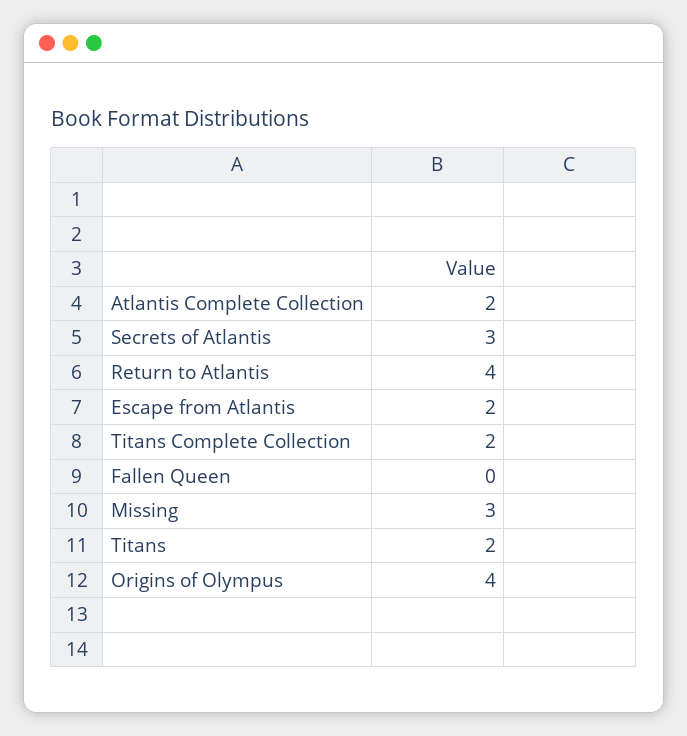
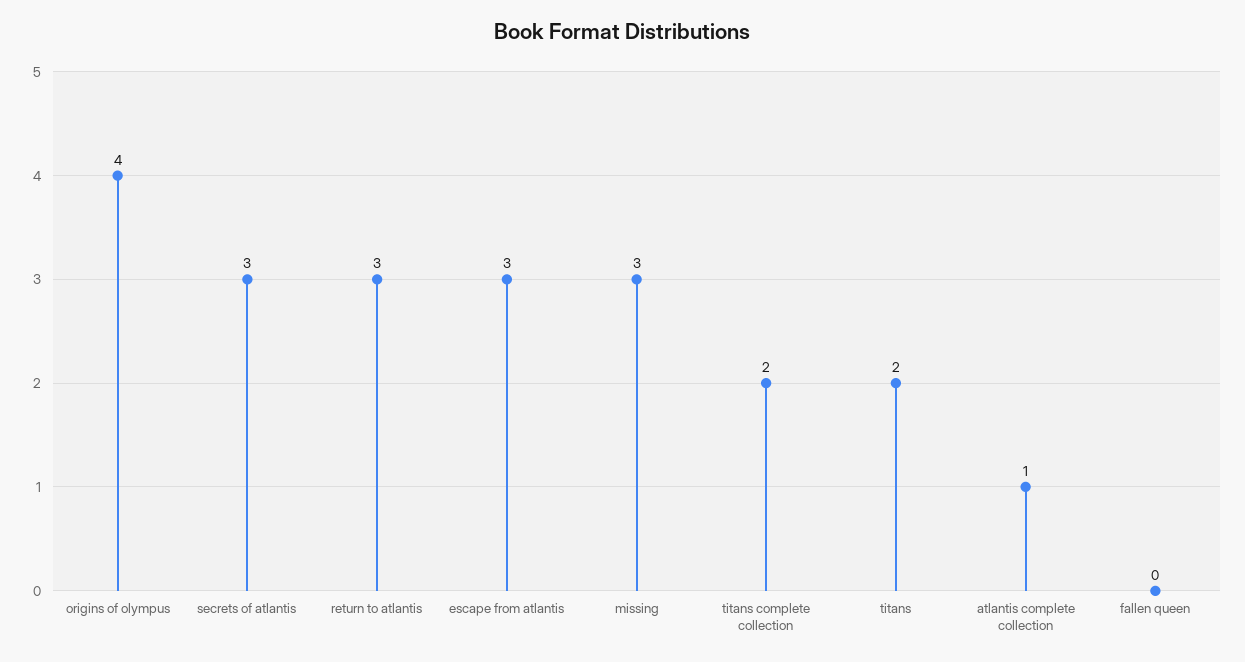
Atlantis Complete Collection: 2 -> 1
Return to Atlantis: 4 -> 3
Escape from Atlantis: 2 -> 3

